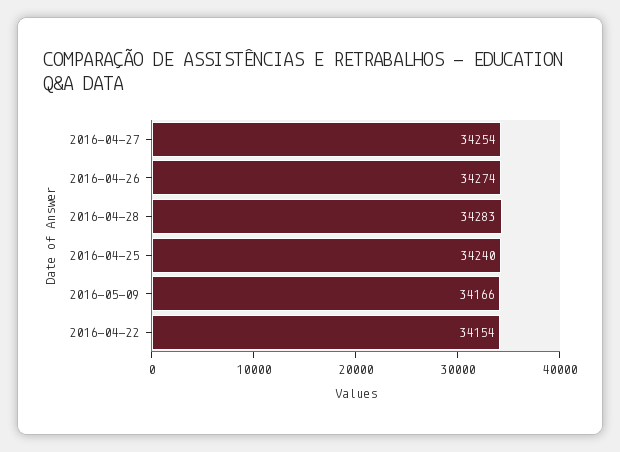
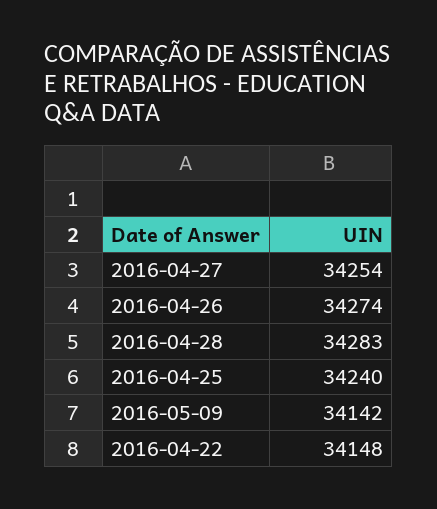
2016-05-09: 34166 -> 34142
2016-04-22: 34154 -> 34148

